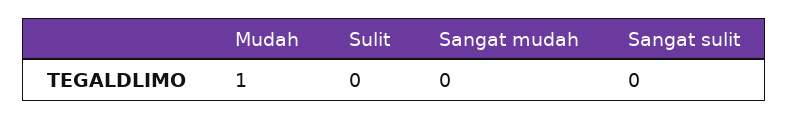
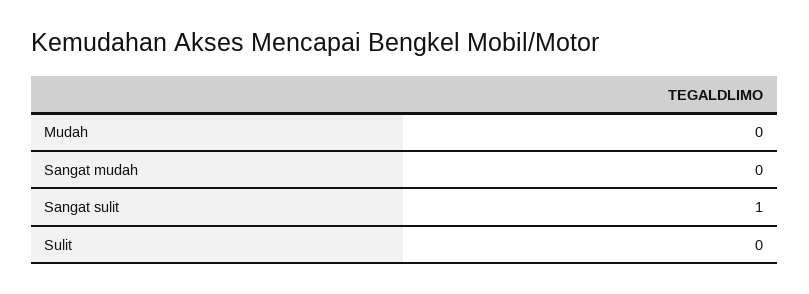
Mudah: 1 -> 0
Sangat sulit: 0 -> 1

